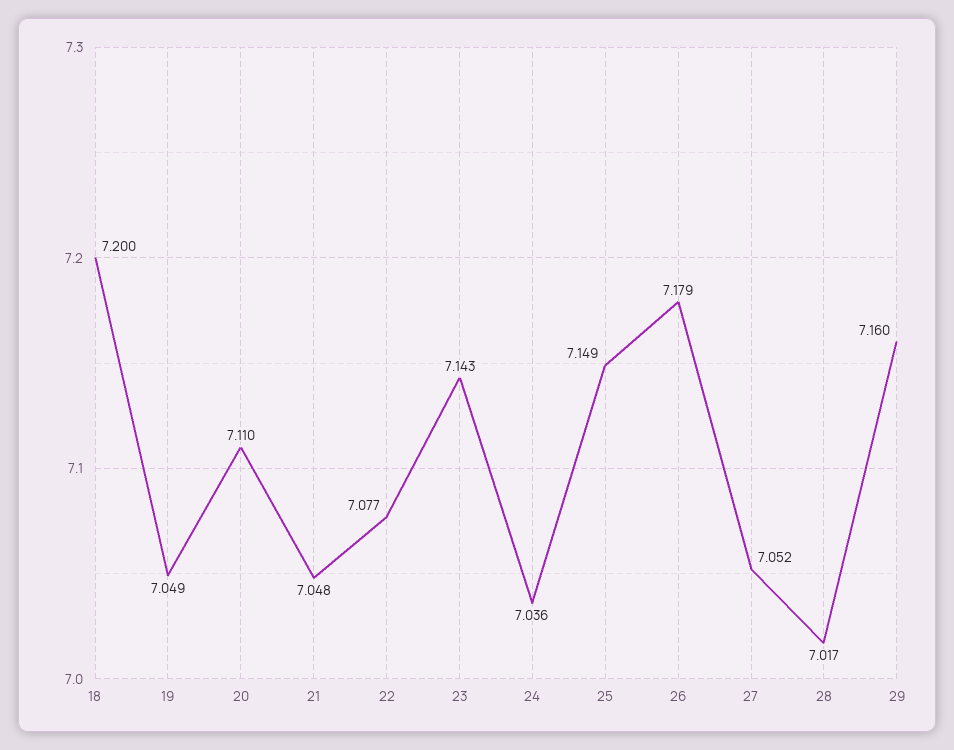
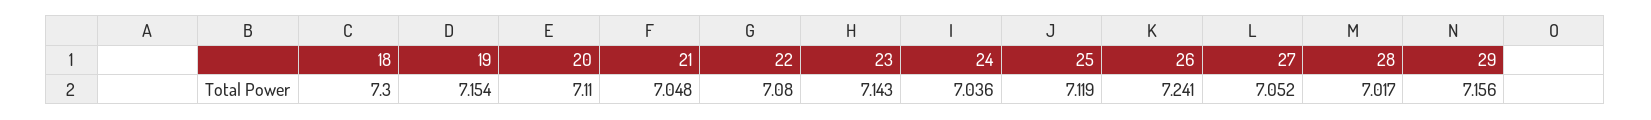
18: 7.2 -> 7.3
19: 7.049 -> 7.154
22: 7.077 -> 7.08
25: 7.149 -> 7.119
26: 7.179 -> 7.241
29: 7.16 -> 7.156

